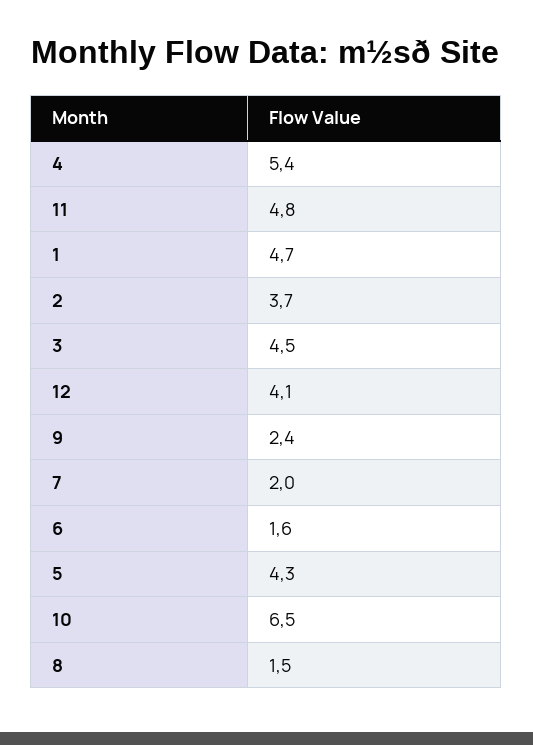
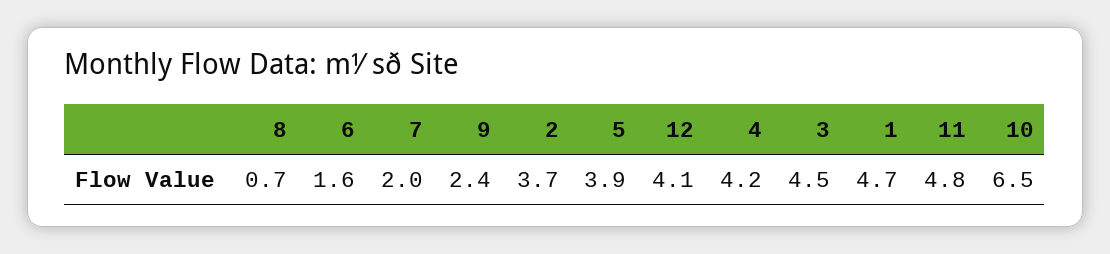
4: 5.4 -> 4.2
5: 4.3 -> 3.9
8: 1.5 -> 0.7

